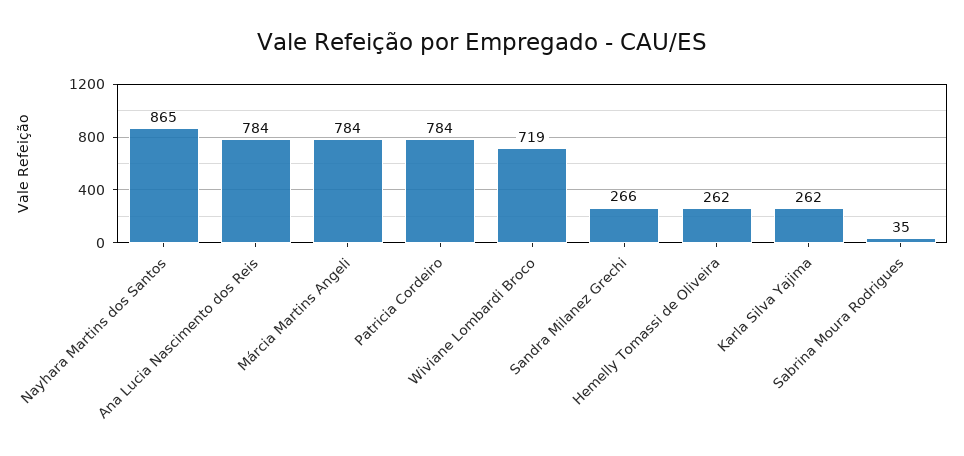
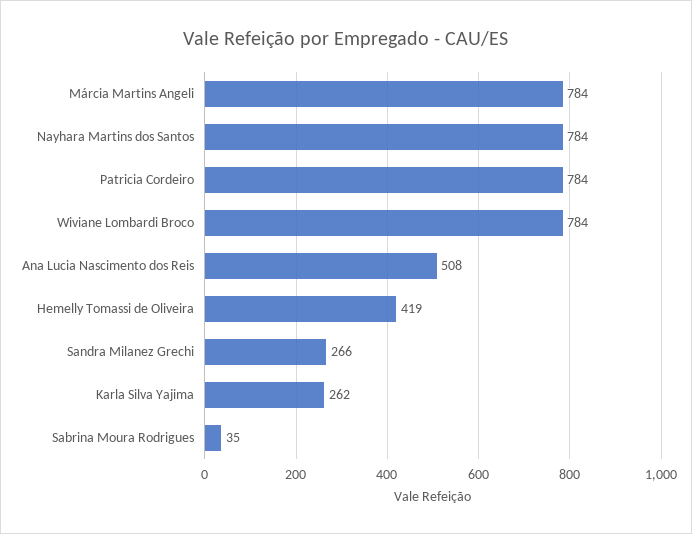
Nayhara Martins dos Santos: 865 -> 784
Ana Lucia Nascimento dos Reis: 784 -> 508
Wiviane Lombardi Broco: 719 -> 784
Hemelly Tomassi de Oliveira: 262 -> 419

